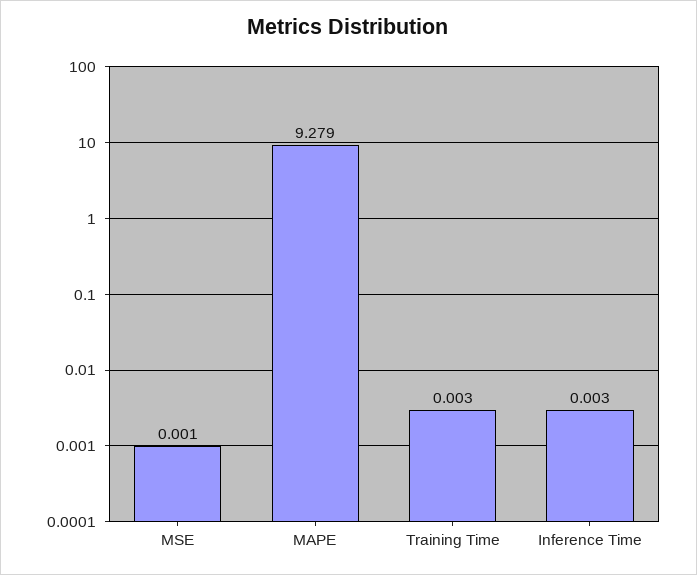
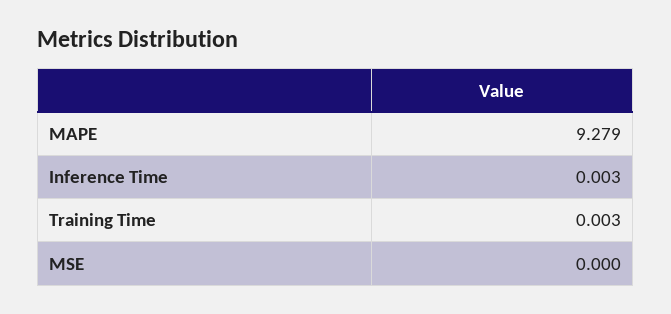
MSE: 0.001 -> 0

